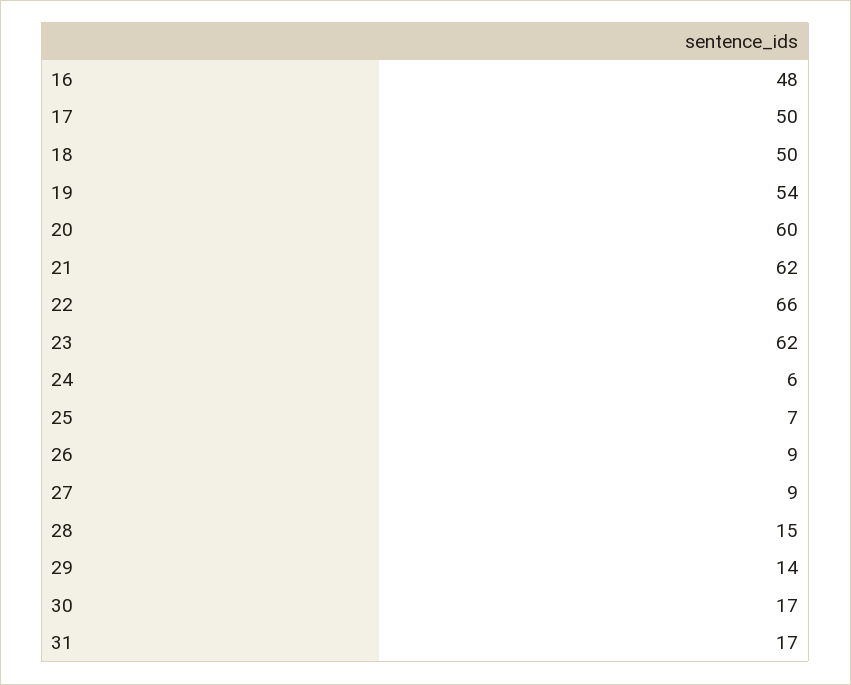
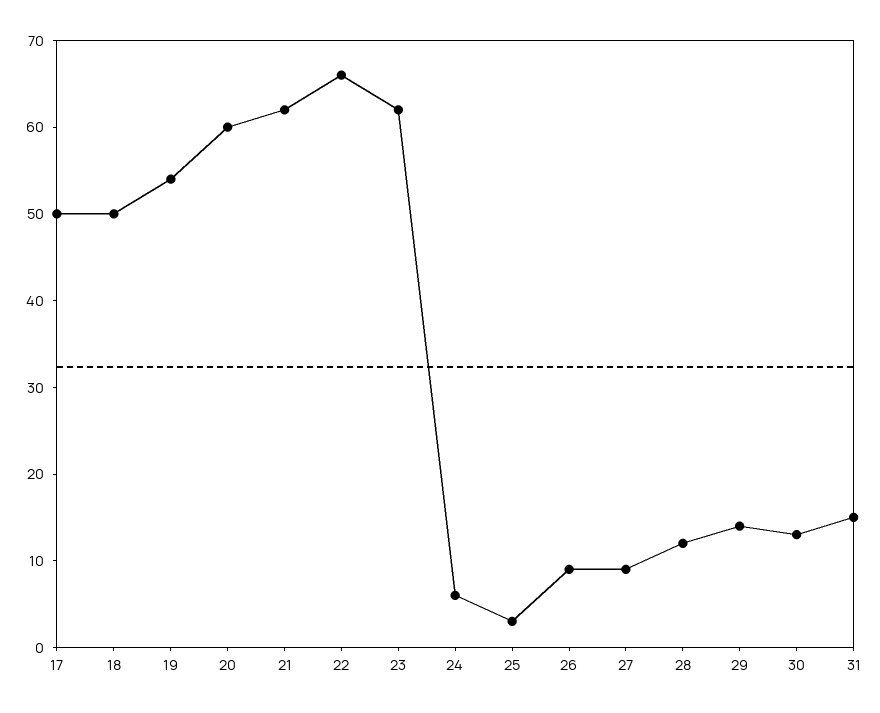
16: 48 -> none
25: 7 -> 3
28: 15 -> 12
30: 17 -> 13
31: 17 -> 15

